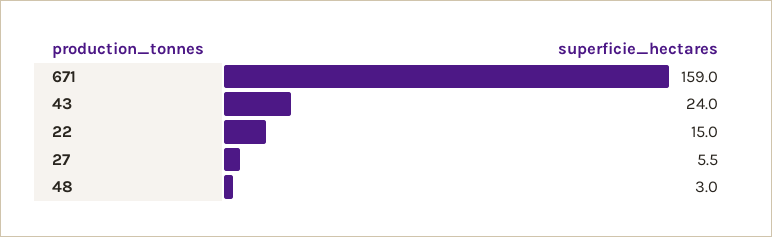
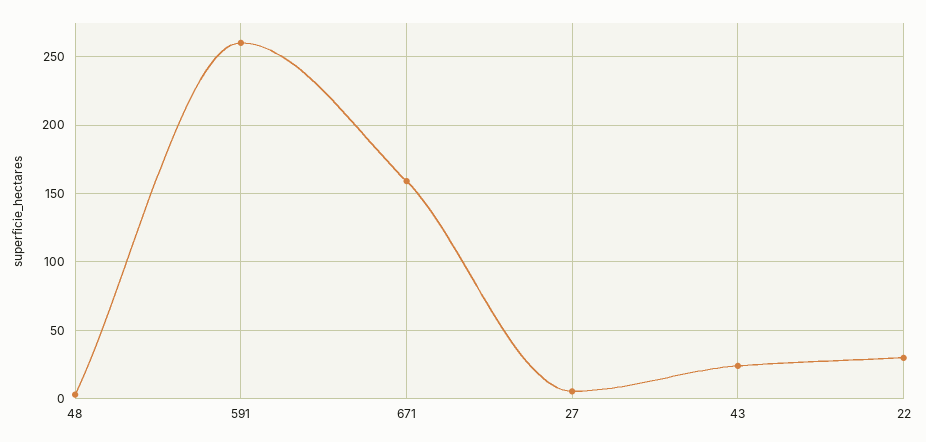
22: 15 -> 30
591: none -> 260

